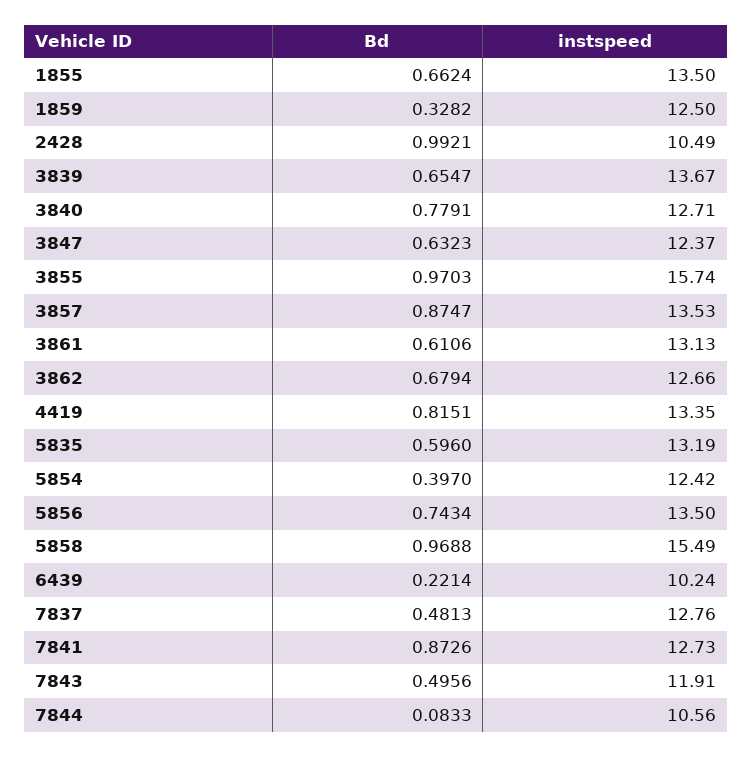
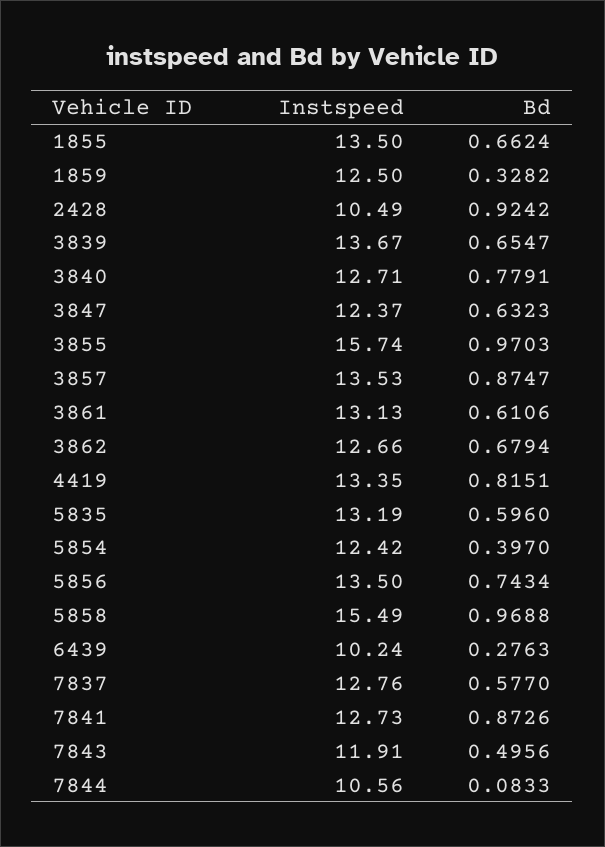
Bd, 2428: 0.9921 -> 0.9242
Bd, 6439: 0.2214 -> 0.2763
Bd, 7837: 0.4813 -> 0.577

